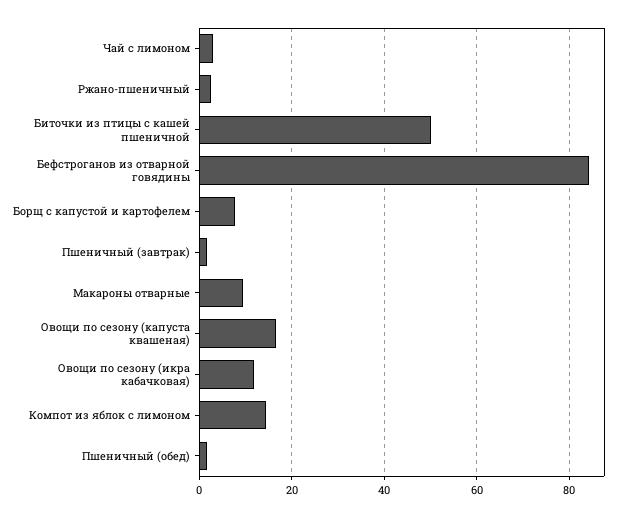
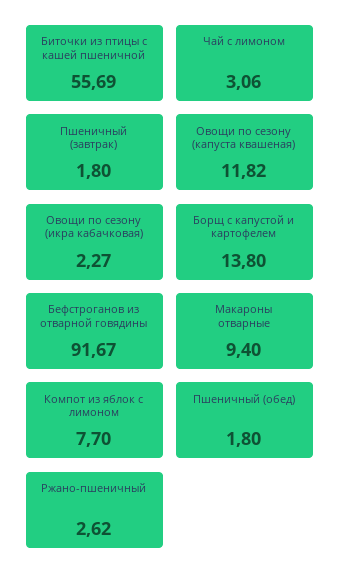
Биточки из птицы с кашей пшеничной: 50 -> 55.69
Бефстроганов из отварной говядины: 84 -> 91.67
Борщ с капустой и картофелем: 8 -> 13.8
Овощи по сезону (капуста квашеная): 16 -> 11.82
Овощи по сезону (икра кабачковая): 12 -> 2.27
Компот из яблок с лимоном: 14 -> 7.7

